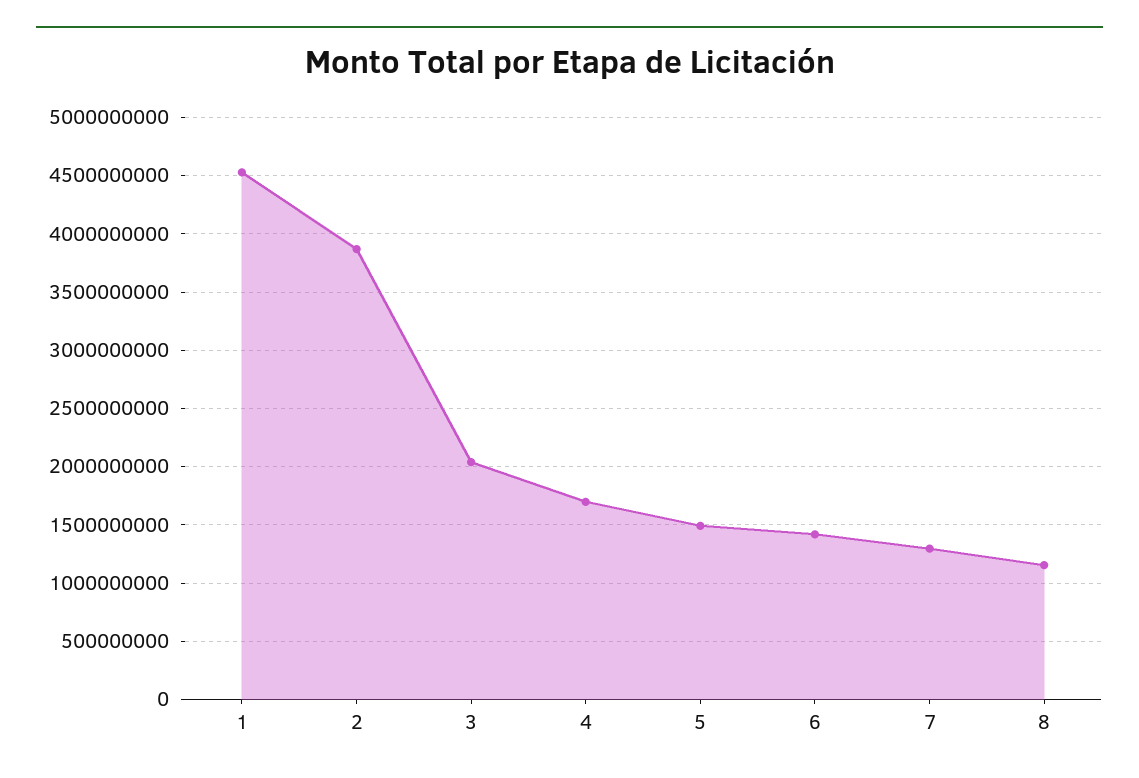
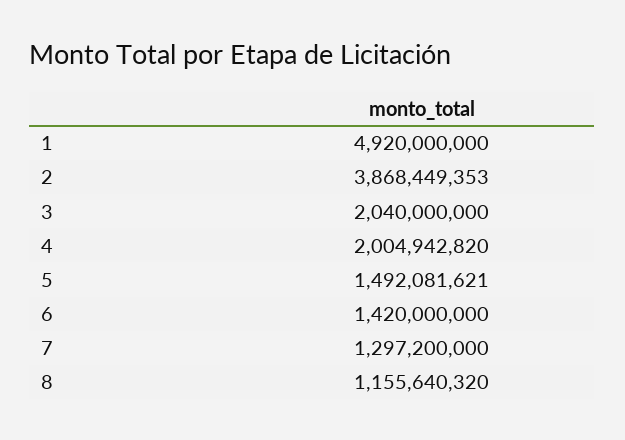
1: 4500000000 -> 4920000000
4: 1700000000 -> 2004942820

